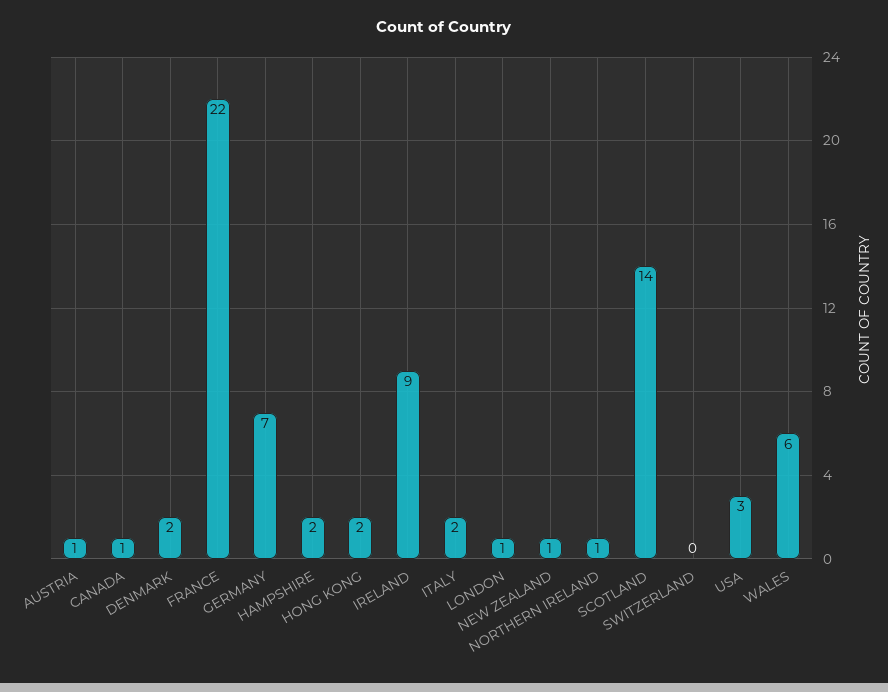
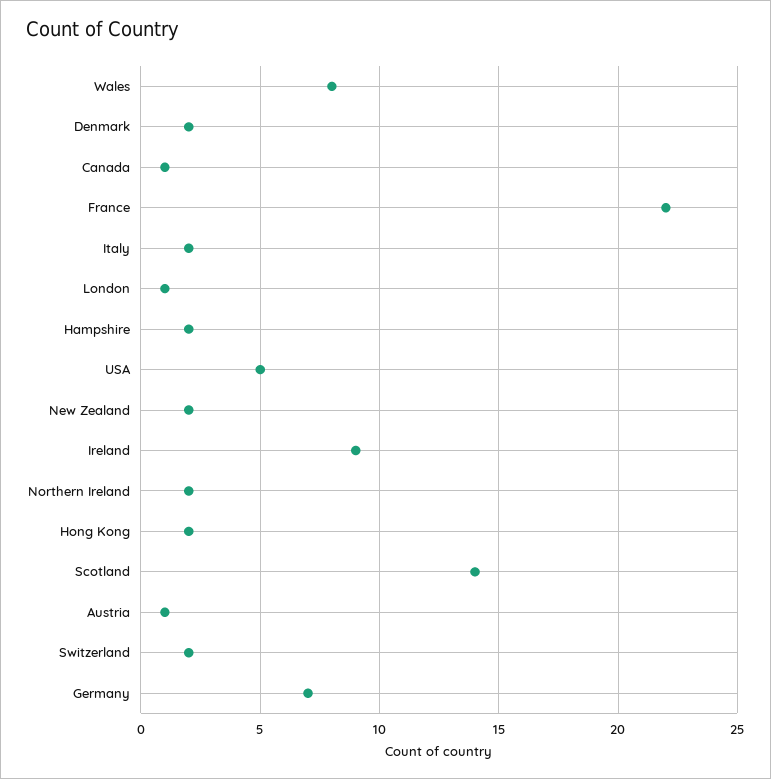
NEW ZEALAND: 1 -> 2
NORTHERN IRELAND: 1 -> 2
SWITZERLAND: 0 -> 2
USA: 3 -> 5
WALES: 6 -> 8

